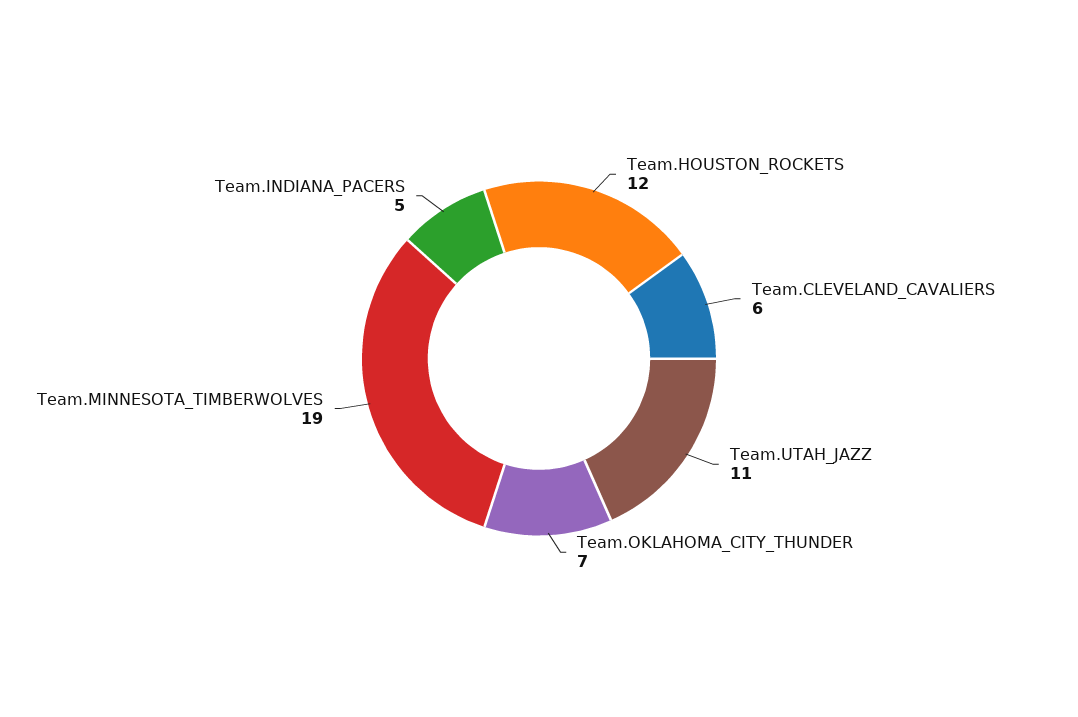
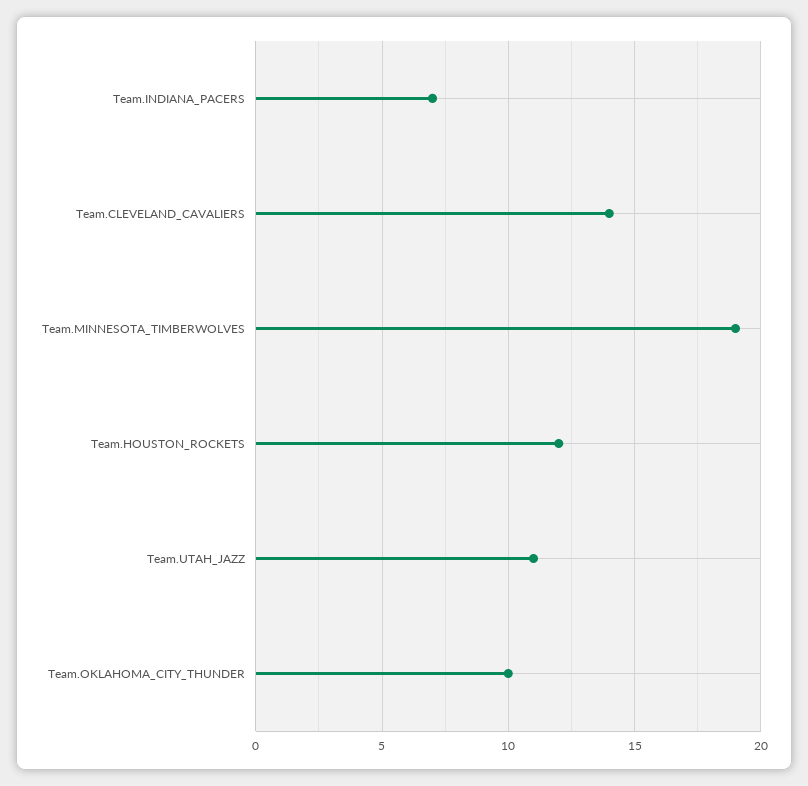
Team.CLEVELAND_CAVALIERS: 6 -> 14
Team.OKLAHOMA_CITY_THUNDER: 7 -> 10
Team.INDIANA_PACERS: 5 -> 7

